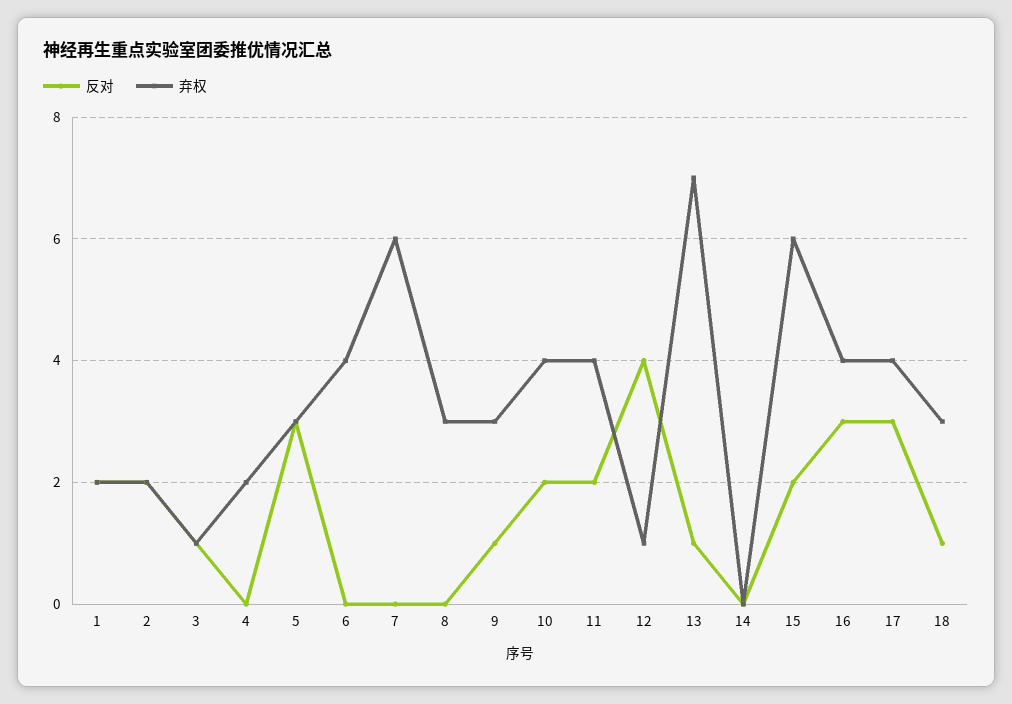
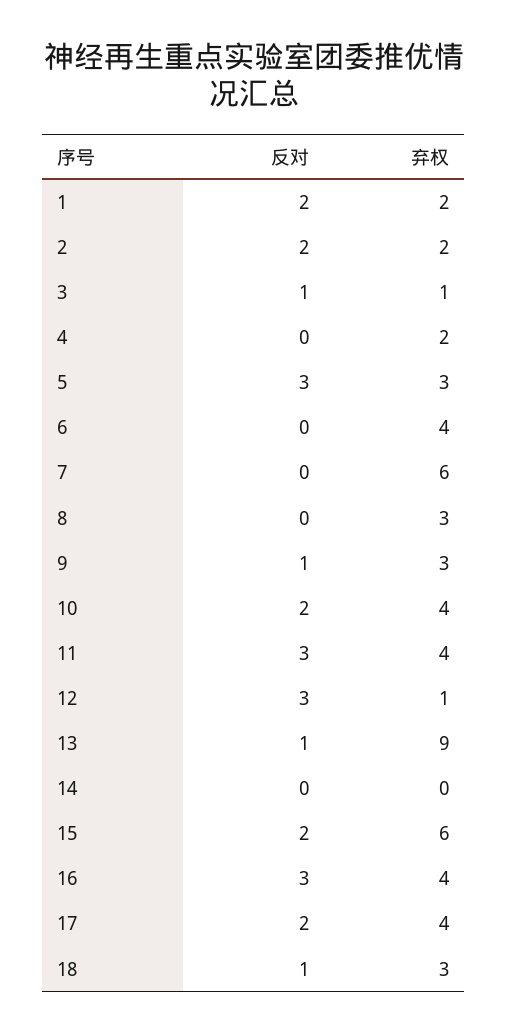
反对, 11: 2 -> 3
反对, 12: 4 -> 3
弃权, 13: 7 -> 9
反对, 17: 3 -> 2

